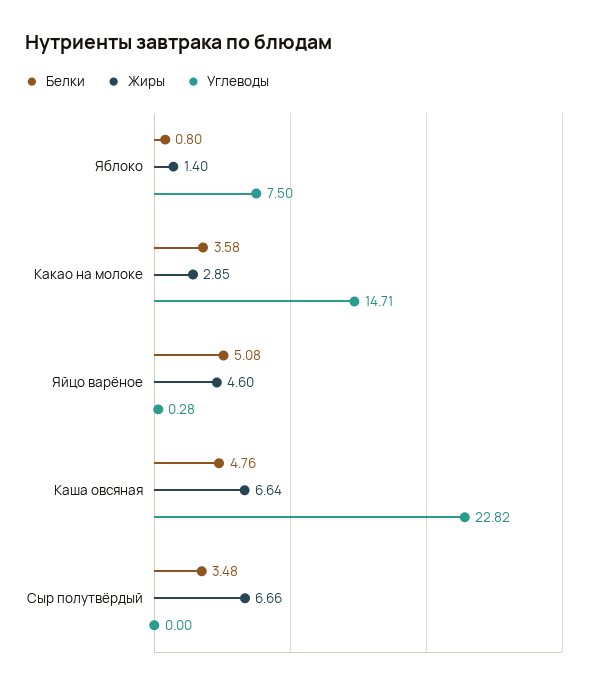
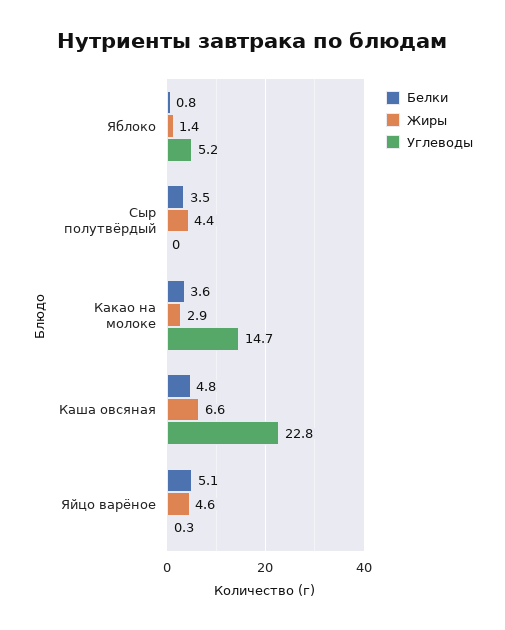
Углеводы, Яблоко: 7.5 -> 5.2
Жиры, Сыр полутвёрдый: 6.66 -> 4.4

